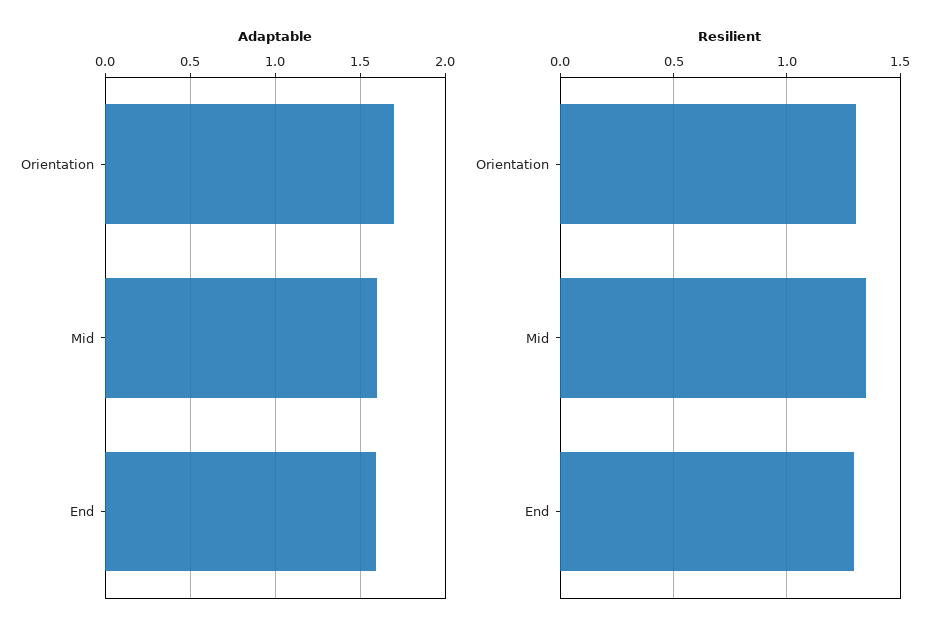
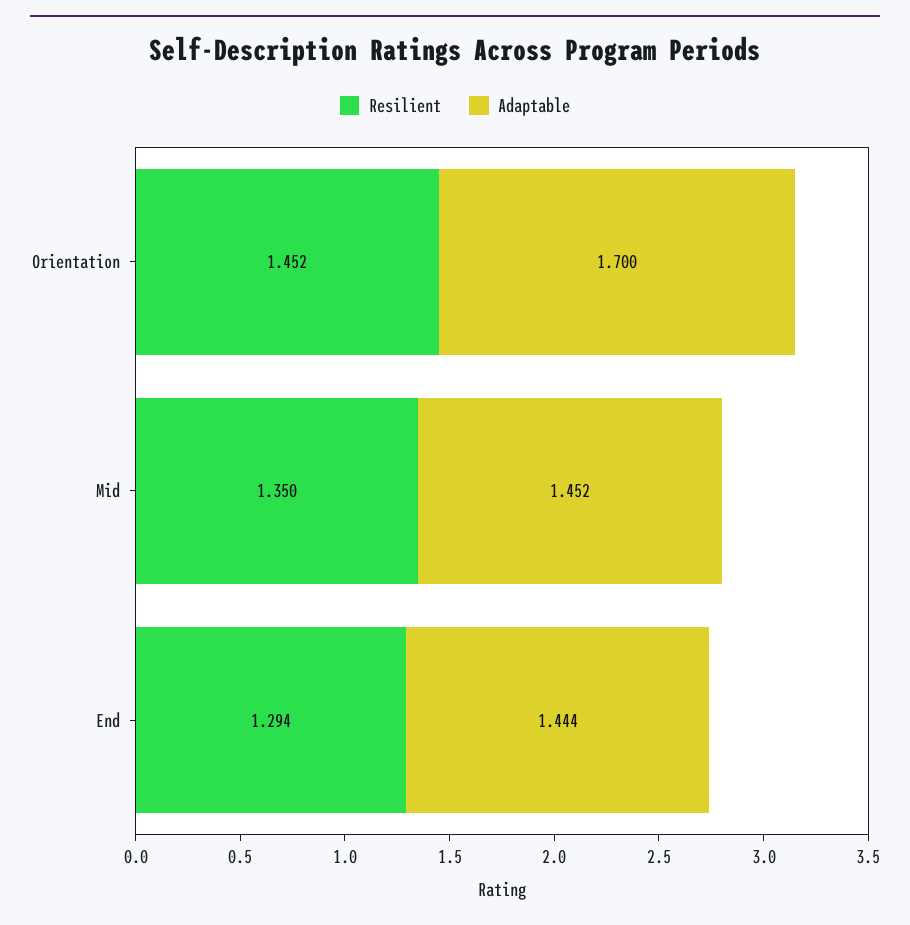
Adaptable, Mid: 1.6 -> 1.452
Adaptable, End: 1.6 -> 1.444
Resilient, Orientation: 1.3 -> 1.452

